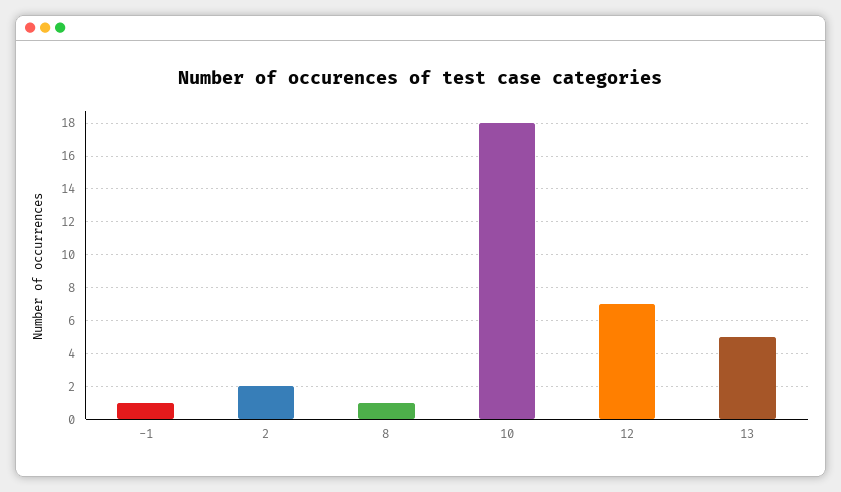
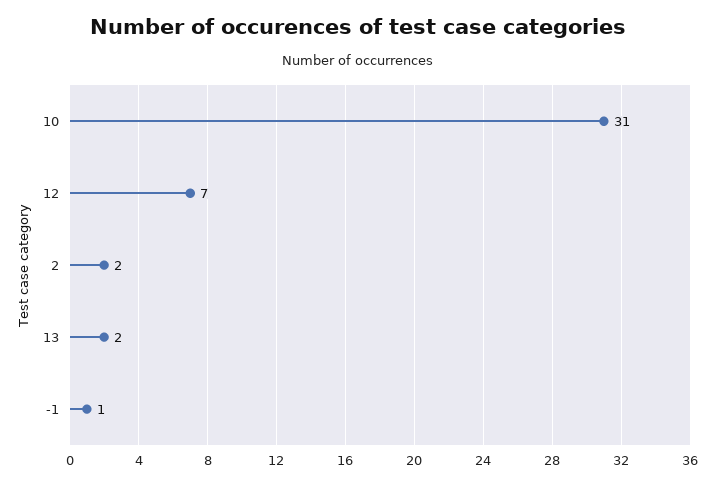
8: 1 -> none
10: 18 -> 31
13: 5 -> 2

